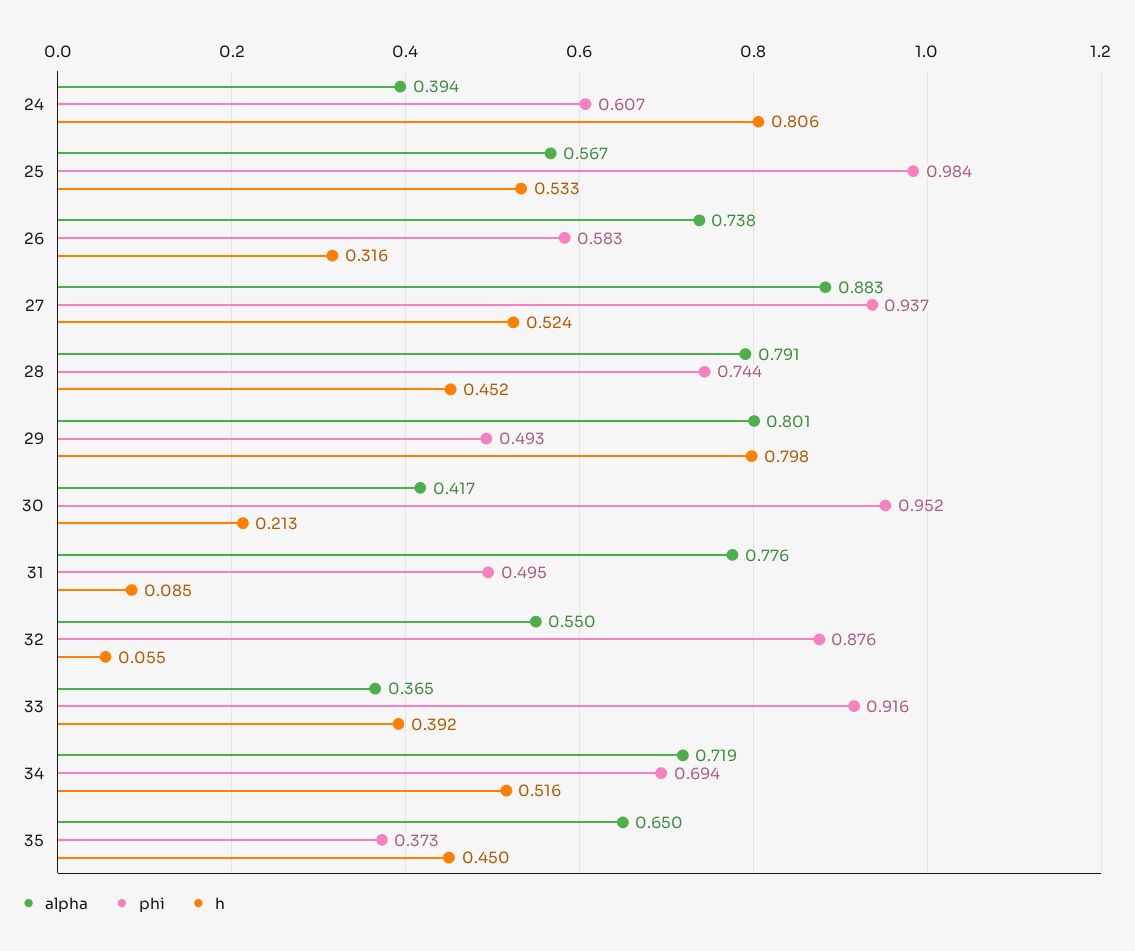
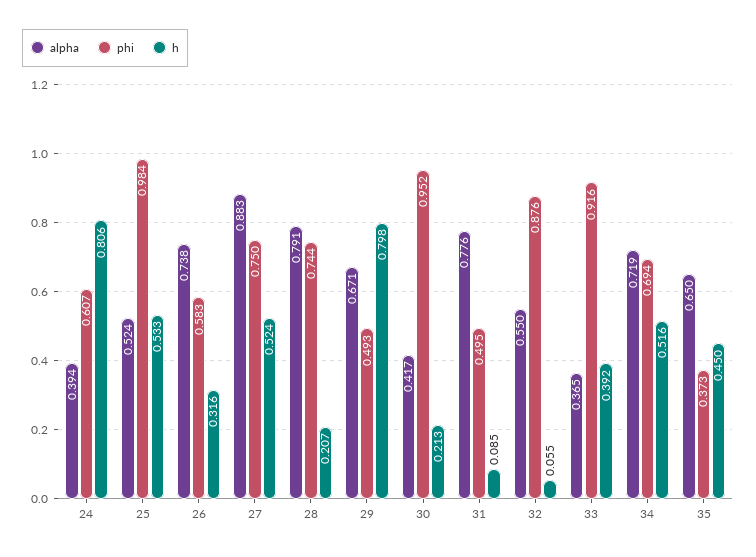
alpha, 25: 0.567 -> 0.524
phi, 27: 0.937 -> 0.75
h, 28: 0.452 -> 0.207
alpha, 29: 0.801 -> 0.671

